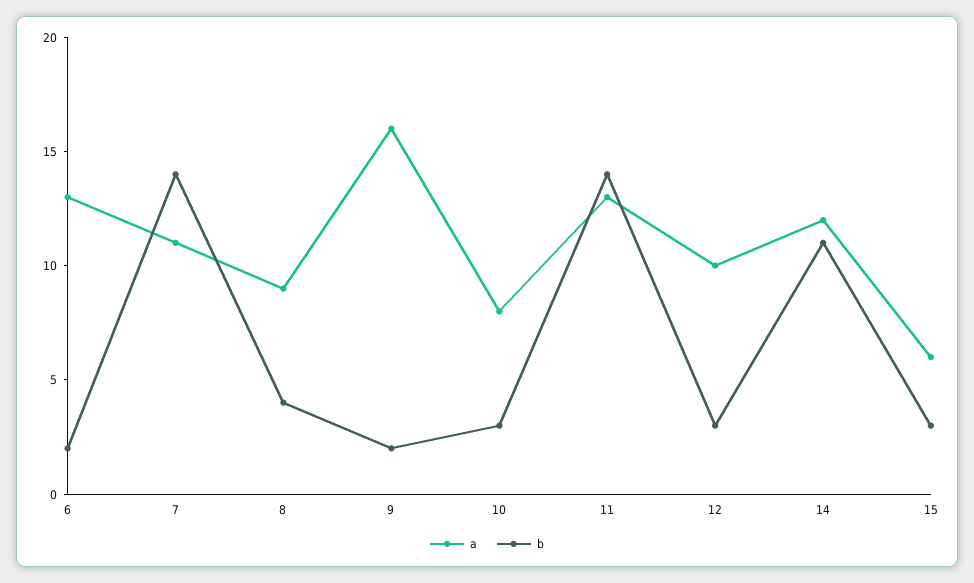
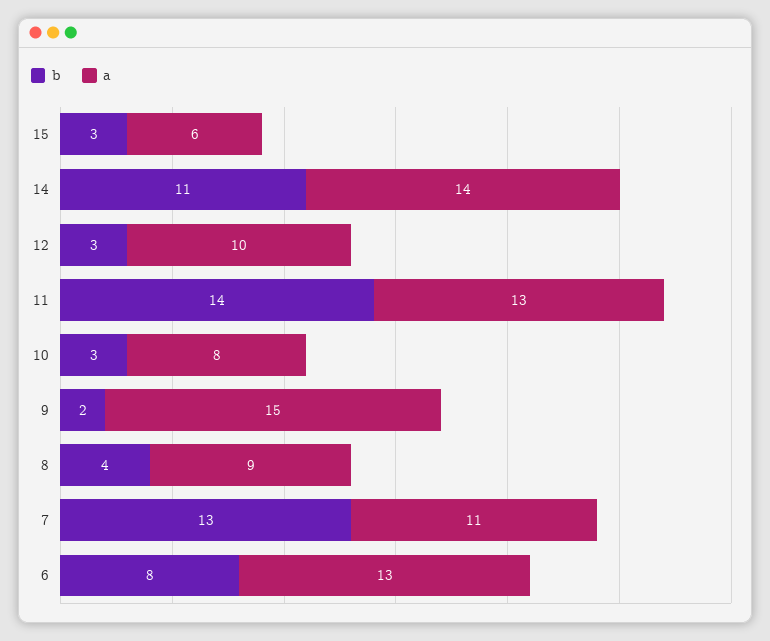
b, 6: 2 -> 8
b, 7: 14 -> 13
a, 9: 16 -> 15
a, 14: 12 -> 14

